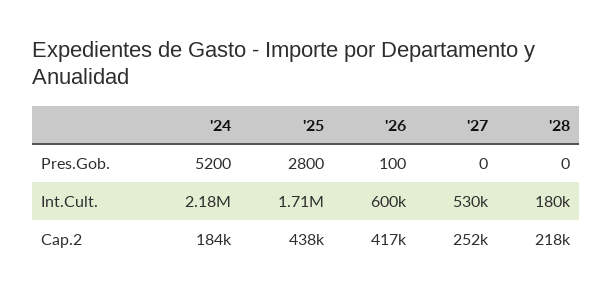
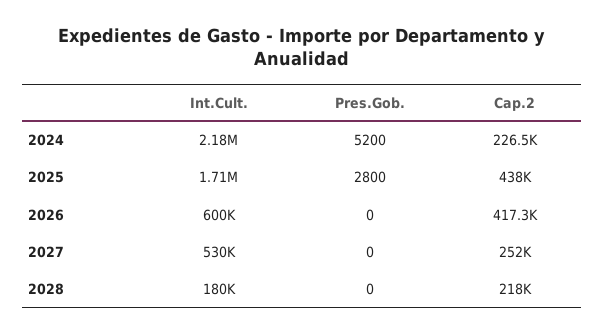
'26, Pres.Gob.: 100 -> 0
'24, Cap.2: 184000 -> 226500

